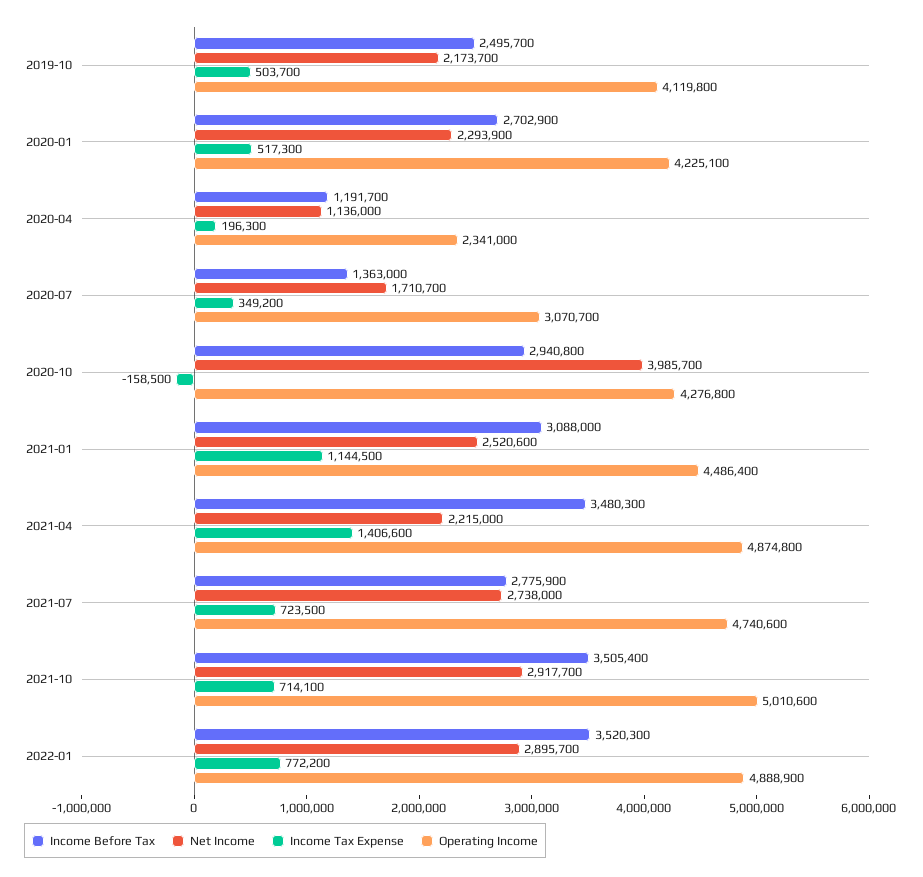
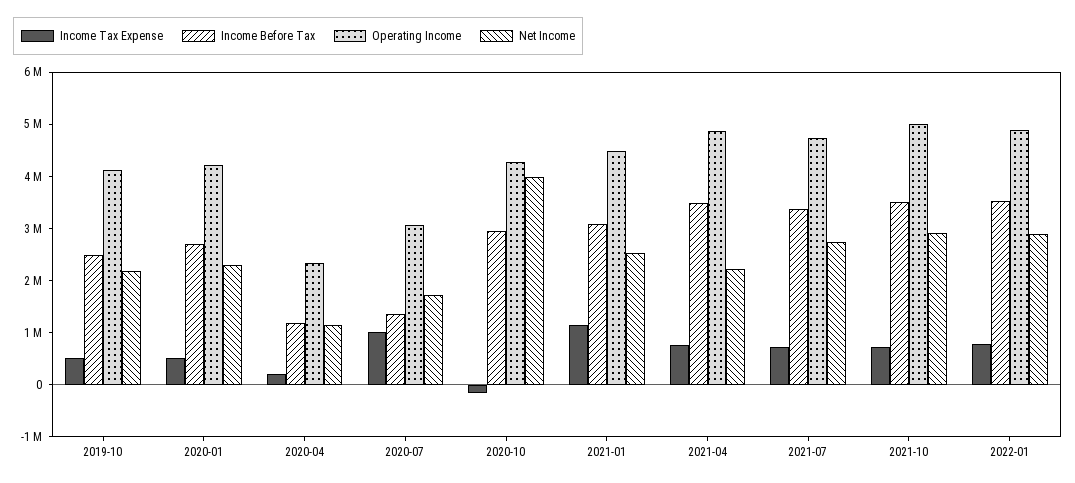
Income Tax Expense, 2020-07: 349200 -> 1000000
Income Tax Expense, 2021-04: 1406600 -> 800000
Income Before Tax, 2021-07: 2775900 -> 3400000

